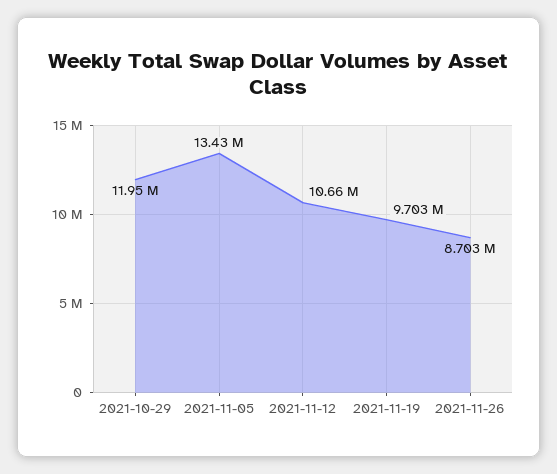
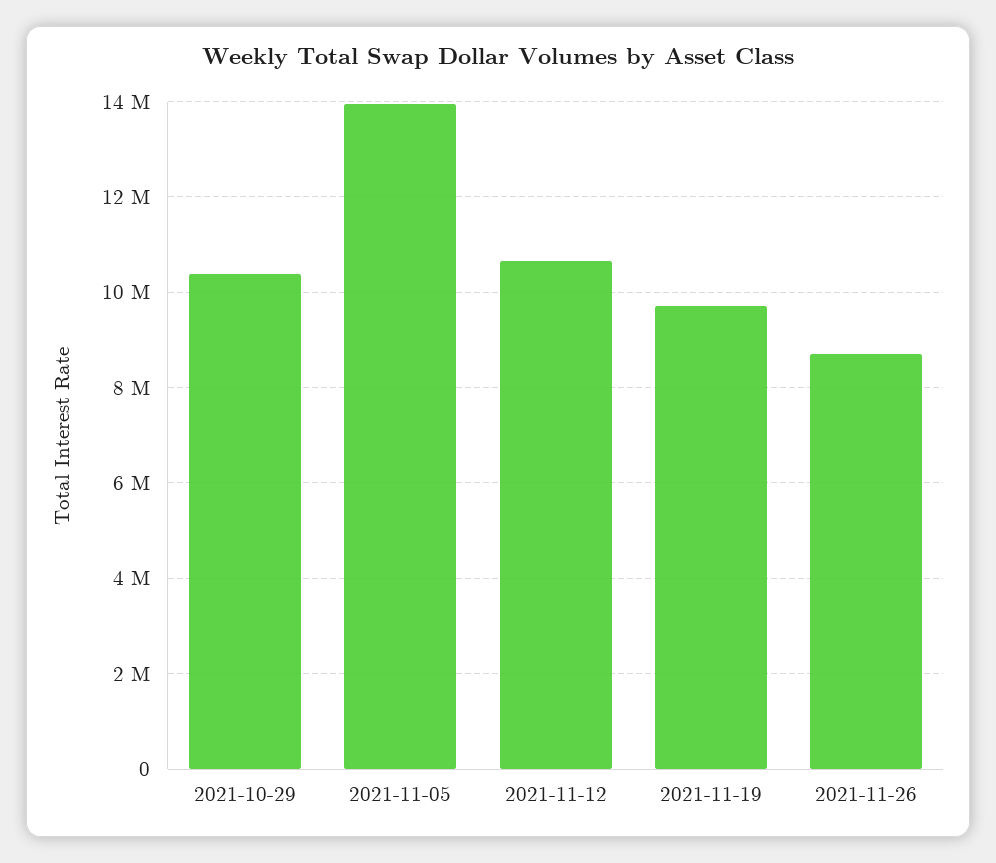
2021-10-29: 11950000 -> 10400000
2021-11-05: 13430000 -> 14000000

